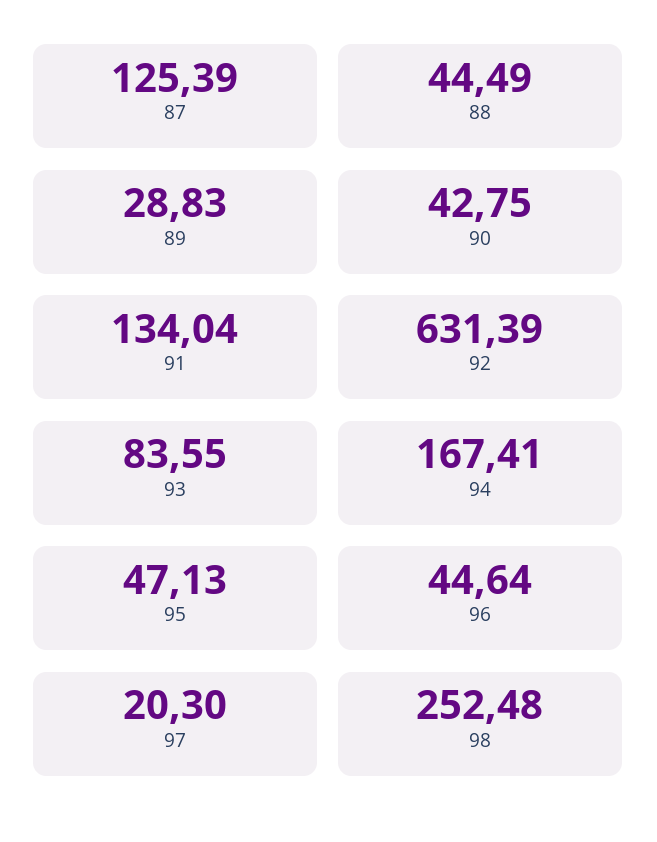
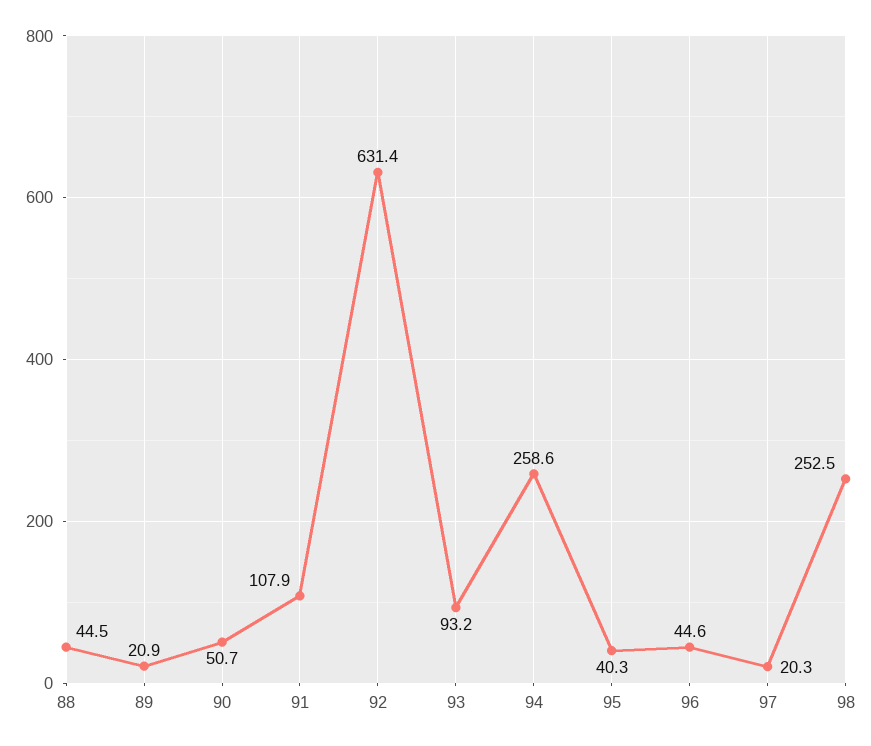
87: 125.39 -> none
89: 28.83 -> 20.9
90: 42.75 -> 50.7
91: 134.04 -> 107.9
93: 83.55 -> 93.2
94: 167.41 -> 258.6
95: 47.13 -> 40.3

